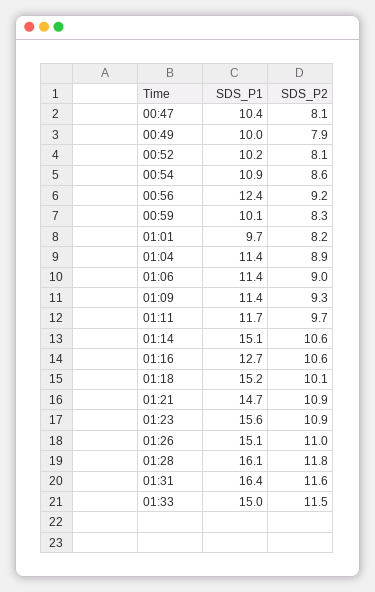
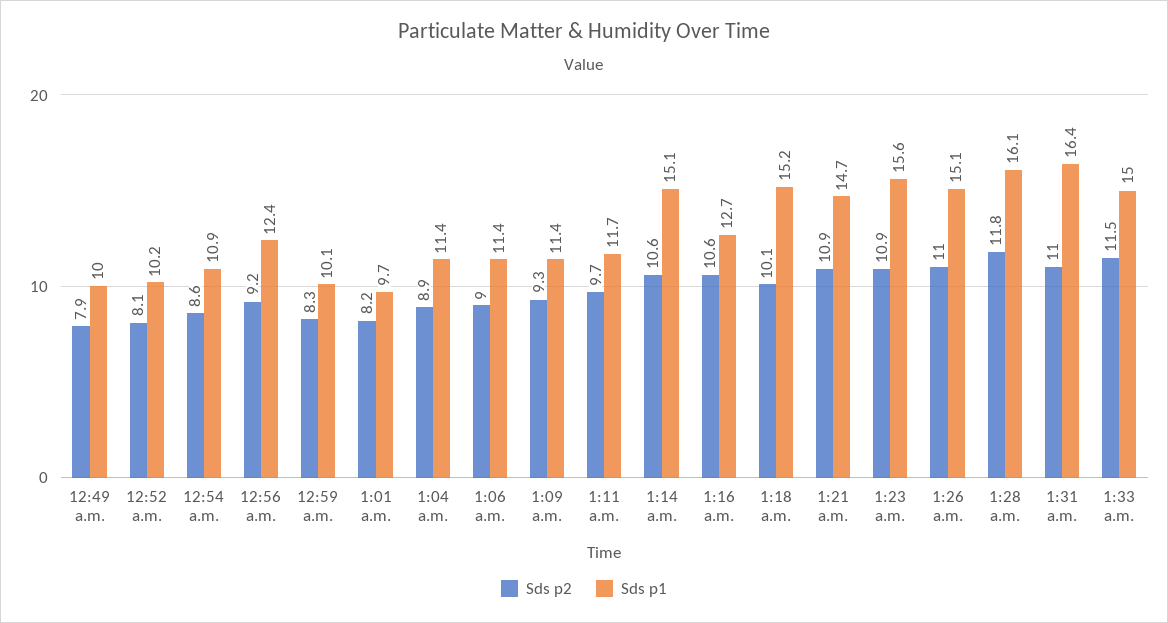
SDS_P1, 00:47: 10.4 -> none
SDS_P2, 00:47: 8.1 -> none
SDS_P2, 01:31: 11.6 -> 11

